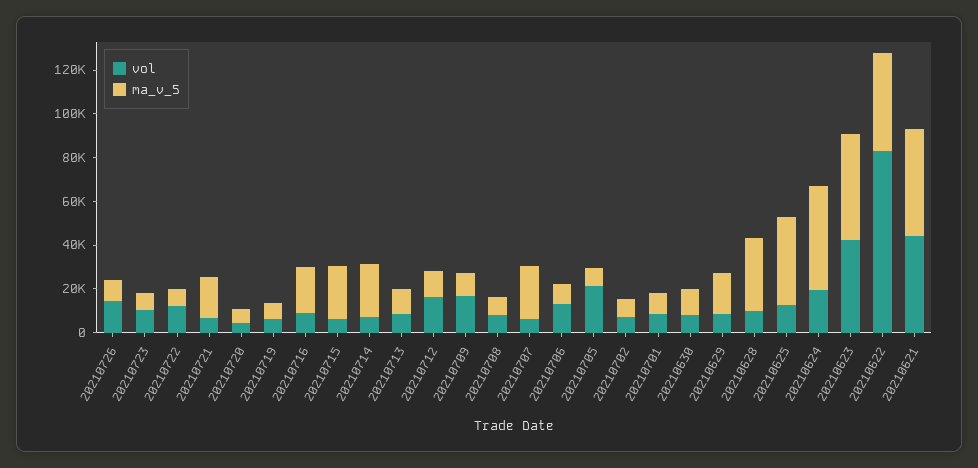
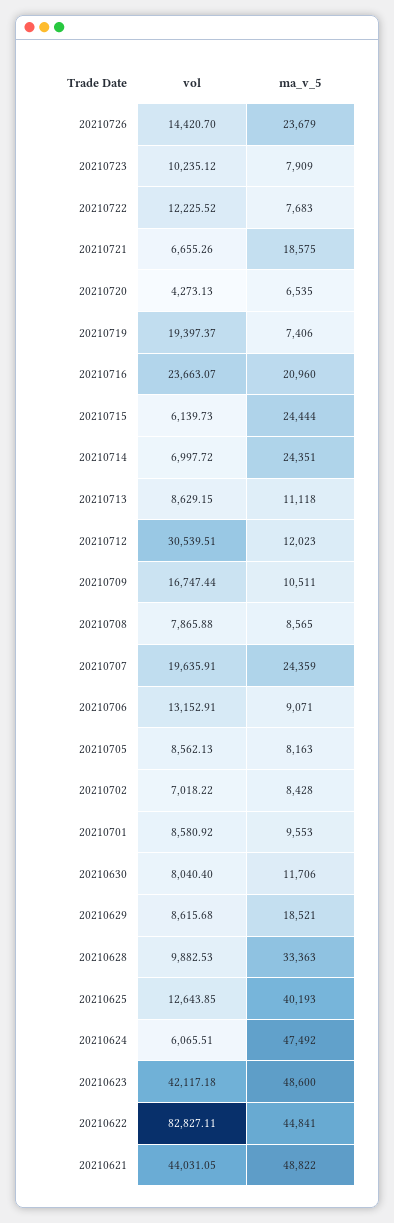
ma_v_5, 20210726: 10000 -> 23679
vol, 20210719: 5000 -> 19397.37
vol, 20210716: 10000 -> 23663.07
vol, 20210712: 15000 -> 30539.51
vol, 20210707: 5000 -> 19635.91
vol, 20210705: 20000 -> 8562.13
vol, 20210624: 20000 -> 6065.51

